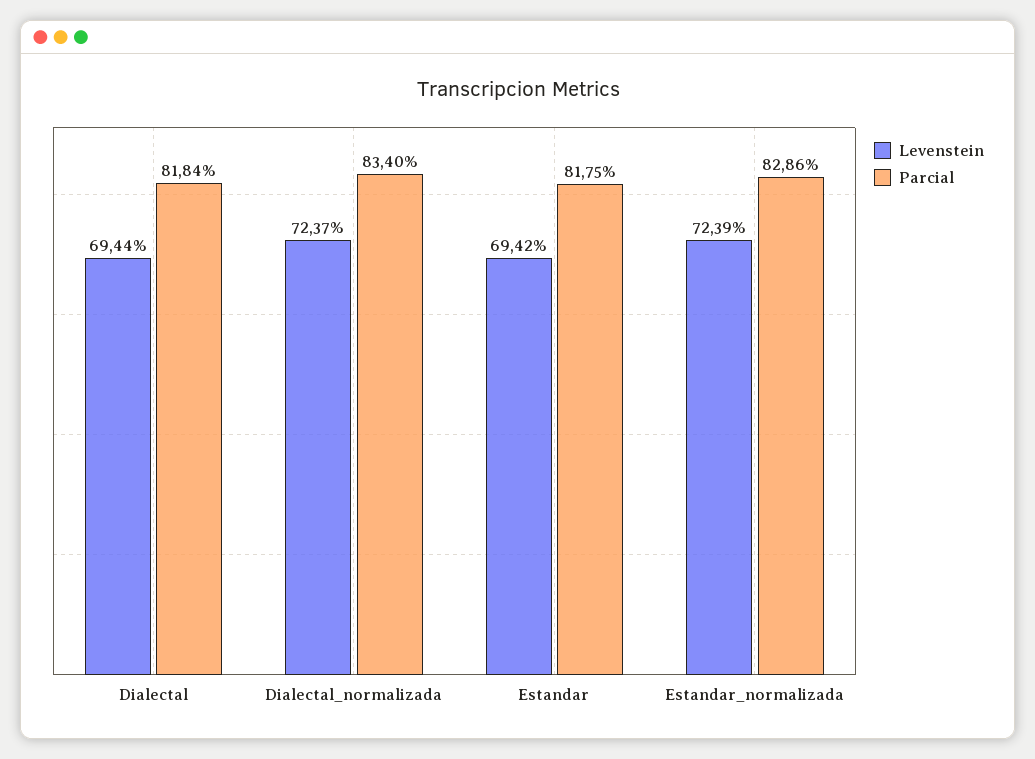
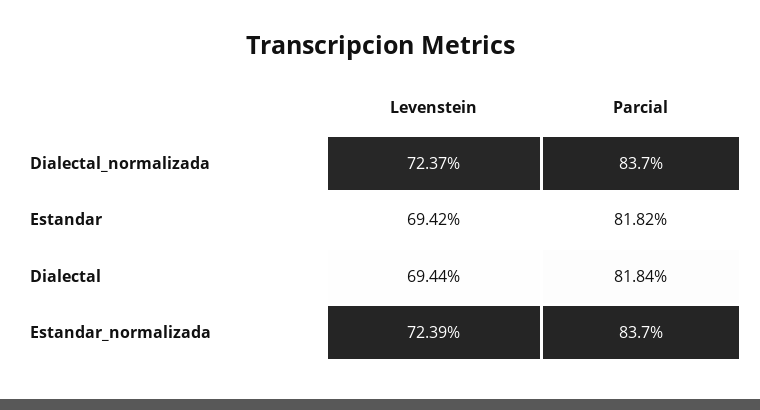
Parcial, Dialectal_normalizada: 83.4 -> 83.7
Parcial, Estandar: 81.75 -> 81.82
Parcial, Estandar_normalizada: 82.86 -> 83.7

